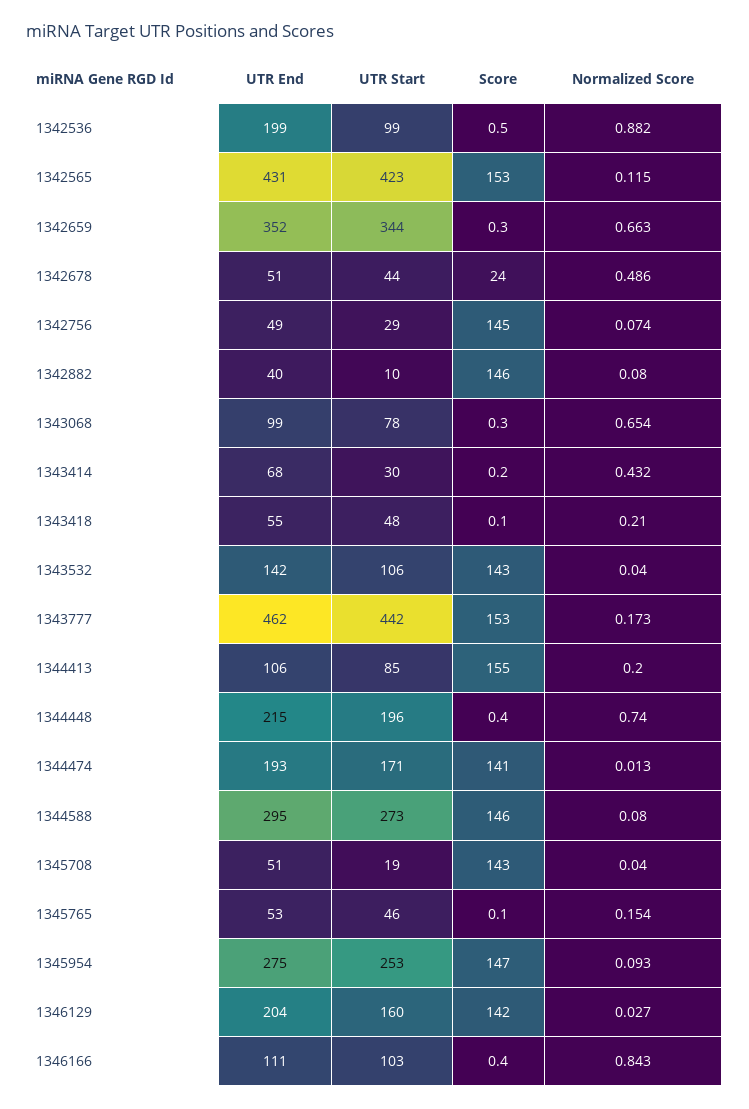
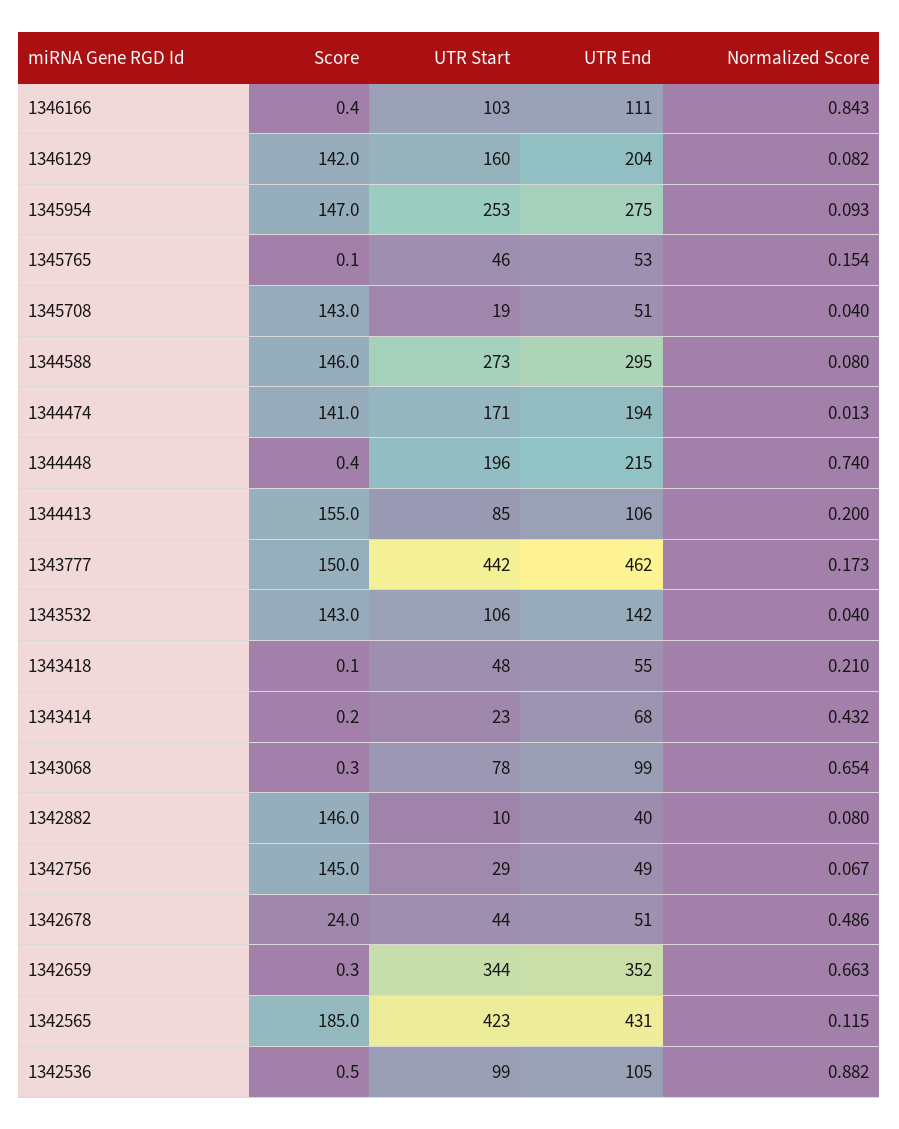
UTR End, 1342536: 199 -> 105
Score, 1342565: 153 -> 185
Normalized Score, 1342756: 0.074 -> 0.067
UTR Start, 1343414: 30 -> 23
Score, 1343777: 153 -> 150
UTR End, 1344474: 193 -> 194
Normalized Score, 1346129: 0.027 -> 0.082

